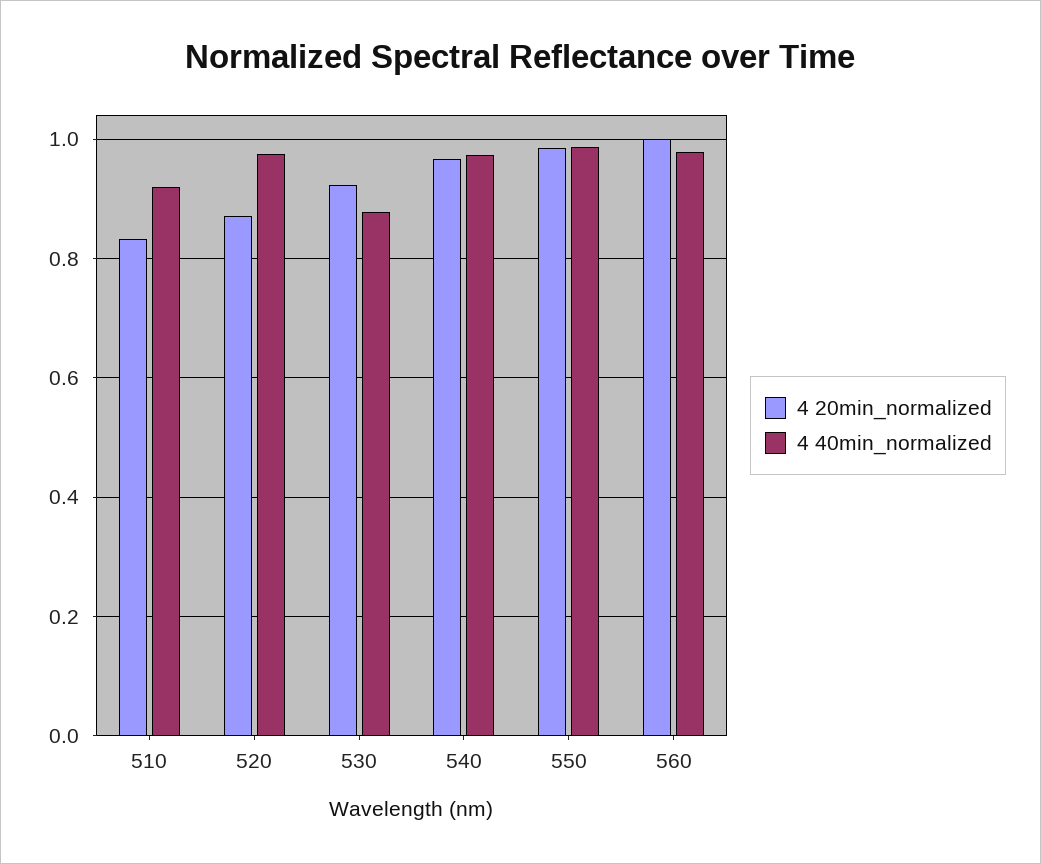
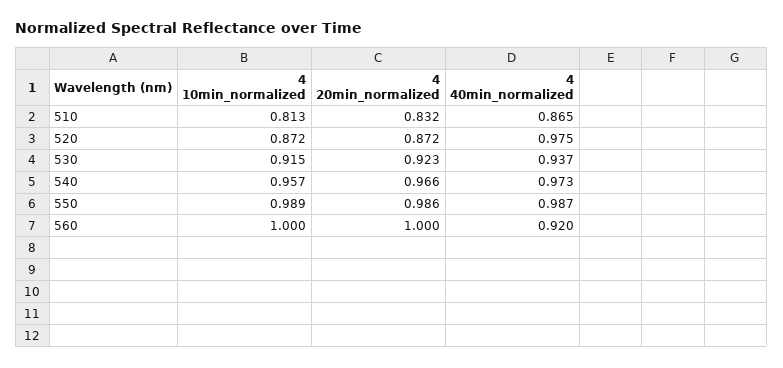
4 40min_normalized, 510: 0.92 -> 0.865
4 40min_normalized, 530: 0.88 -> 0.937
4 40min_normalized, 560: 0.98 -> 0.92
4 10min_normalized, 510: none -> 0.813
4 10min_normalized, 520: none -> 0.872
4 10min_normalized, 530: none -> 0.915
4 10min_normalized, 540: none -> 0.957
4 10min_normalized, 550: none -> 0.989
4 10min_normalized, 560: none -> 1

